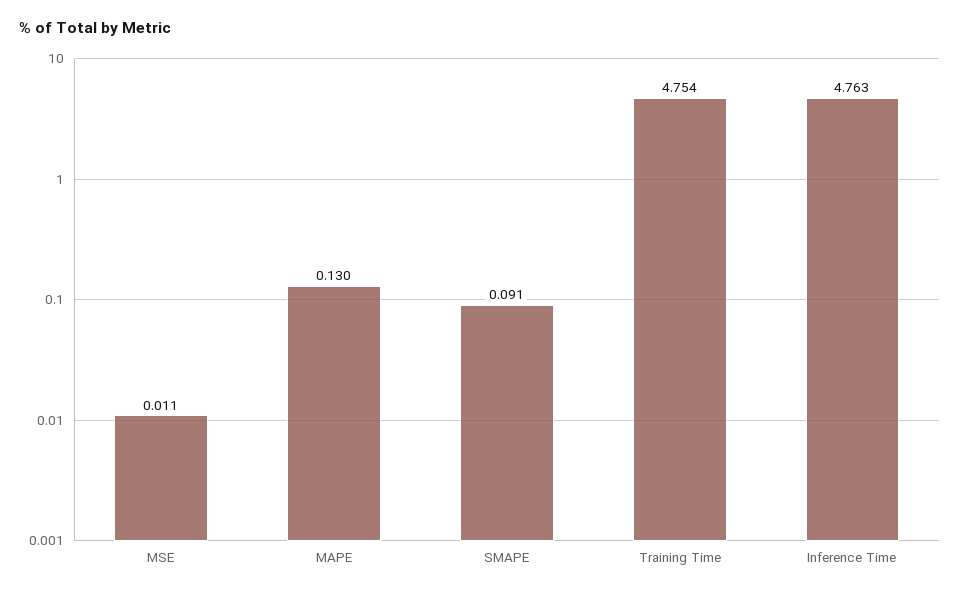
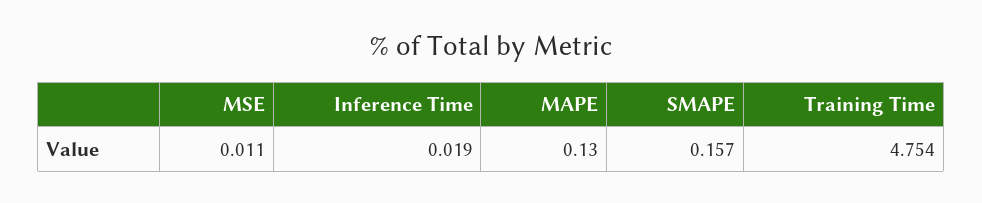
SMAPE: 0.091 -> 0.157
Inference Time: 4.763 -> 0.019

